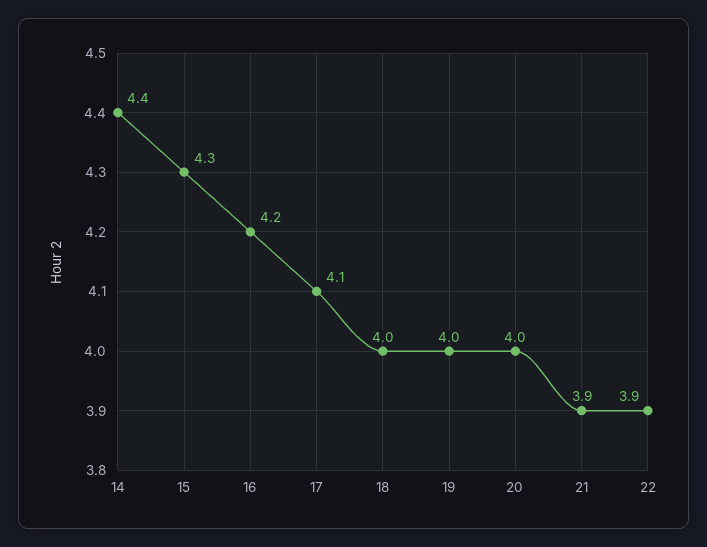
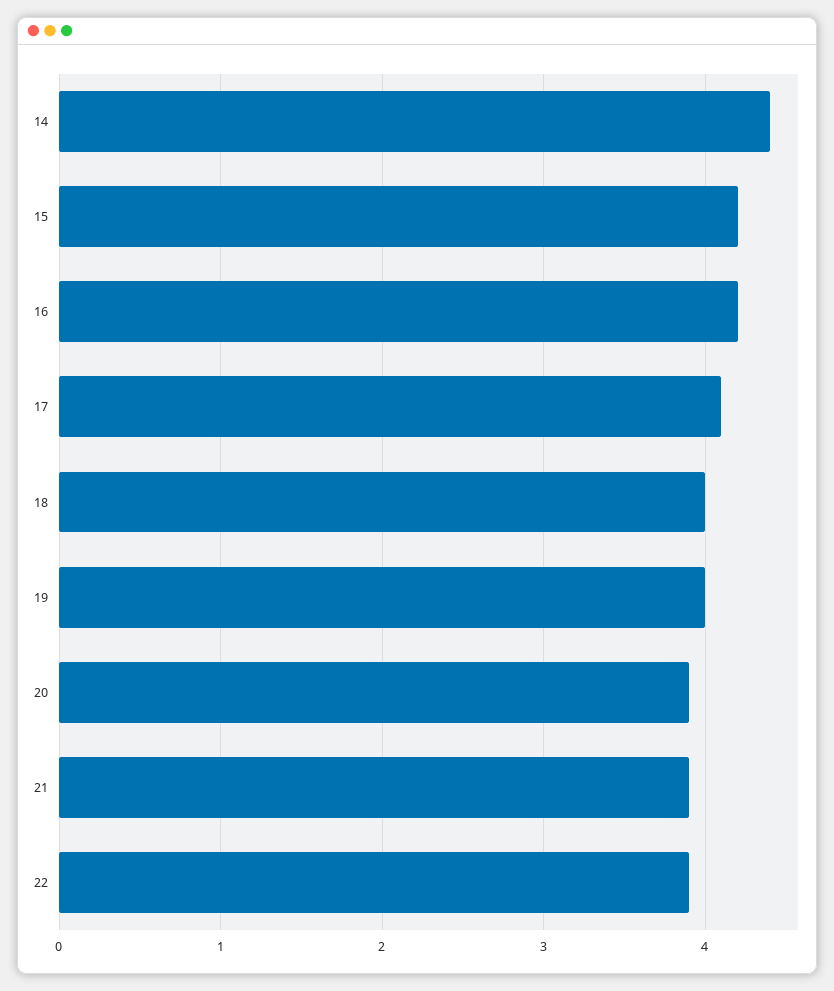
15: 4.3 -> 4.2
20: 4 -> 3.9

